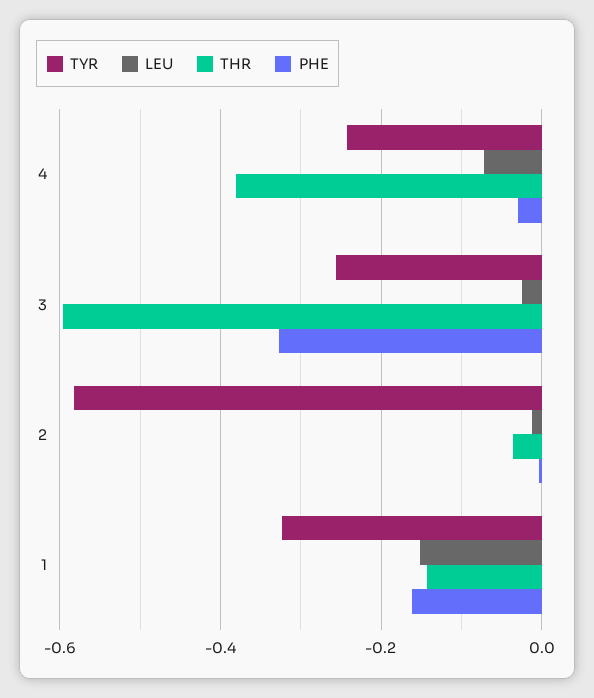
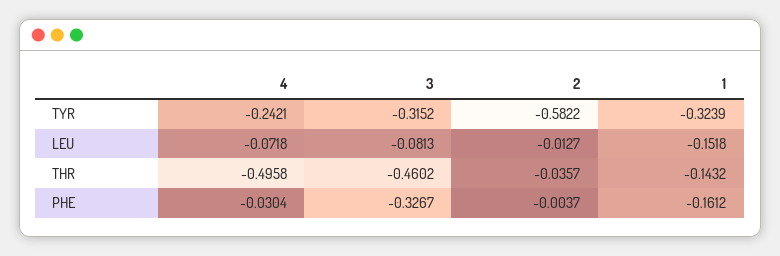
THR, 4: -0.38 -> -0.4958
TYR, 3: -0.26 -> -0.3152
LEU, 3: -0.02 -> -0.0813
THR, 3: -0.6 -> -0.4602

